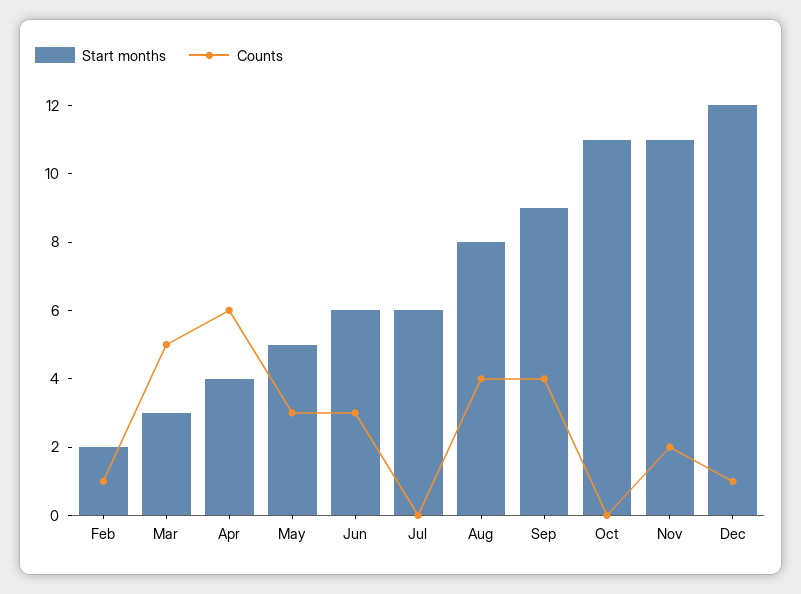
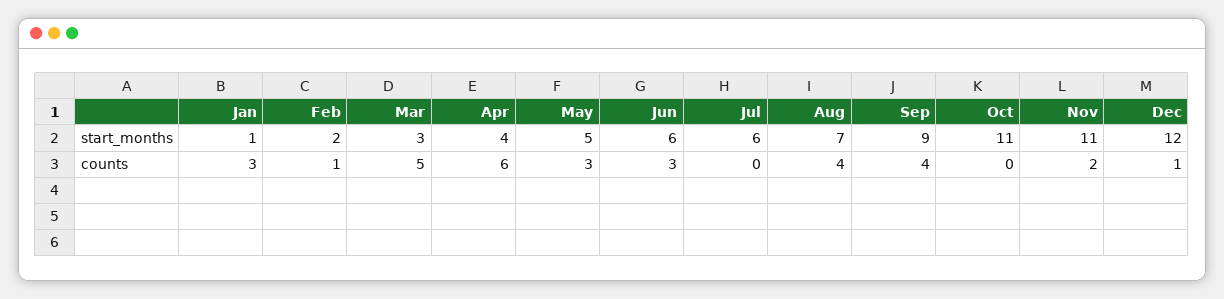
Start months, Aug: 8 -> 7
Start months, Jan: none -> 1
Counts, Jan: none -> 3

